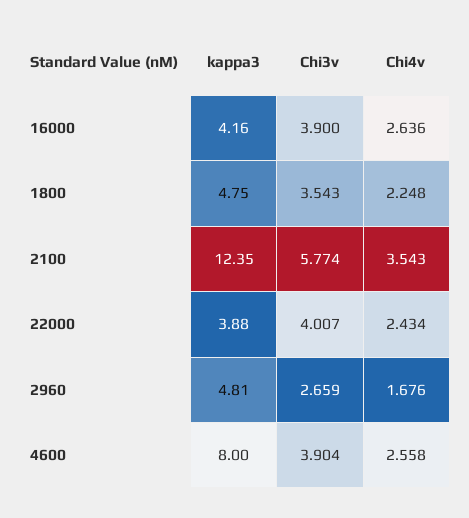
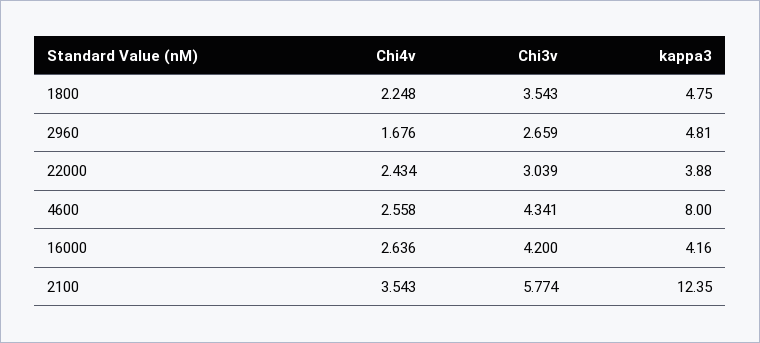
Chi3v, 16000: 3.9 -> 4.2
Chi3v, 22000: 4.007 -> 3.039
Chi3v, 4600: 3.904 -> 4.341

